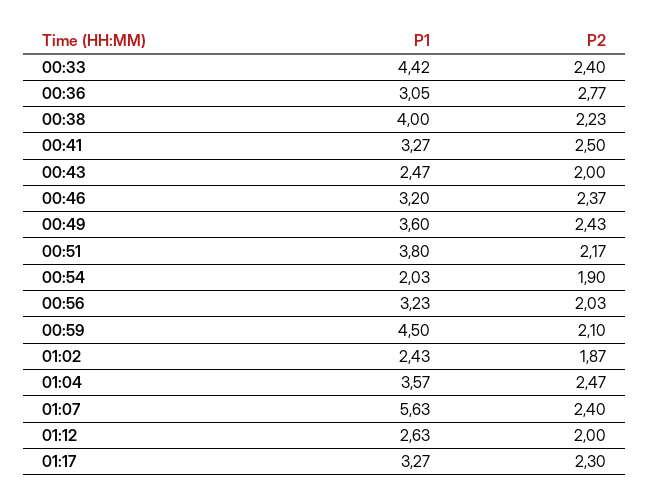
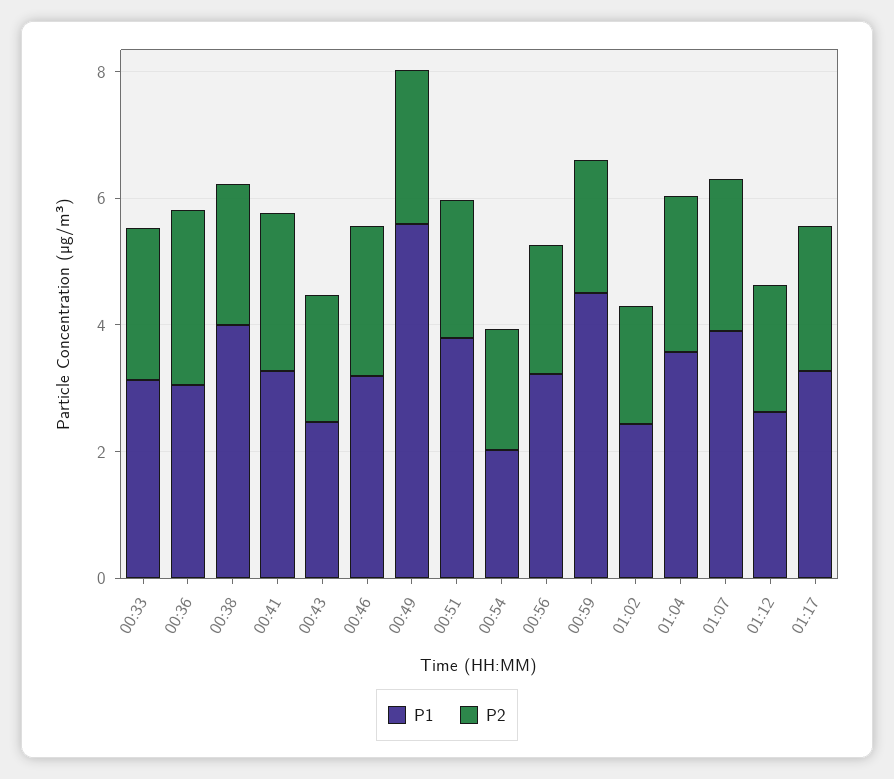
P1, 00:33: 4.42 -> 3
P1, 00:49: 3.6 -> 5.5
P1, 01:07: 5.63 -> 4

